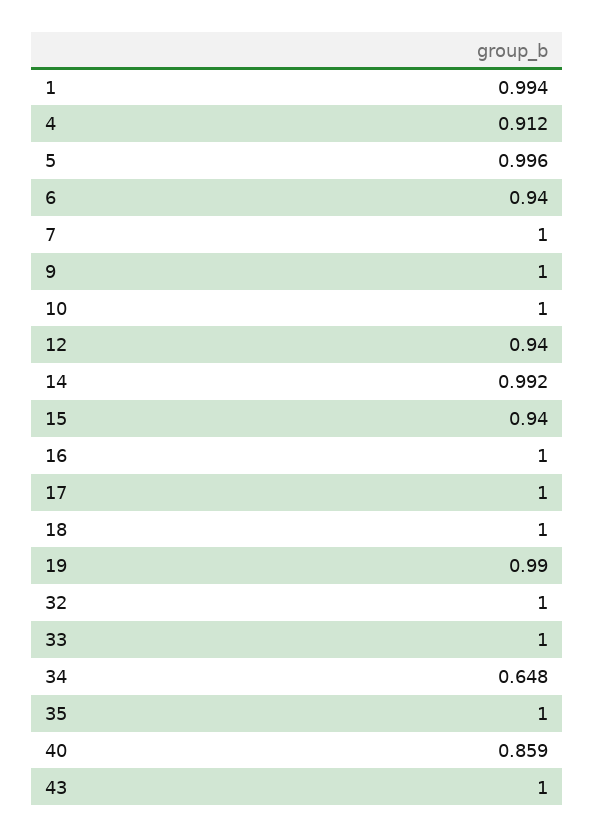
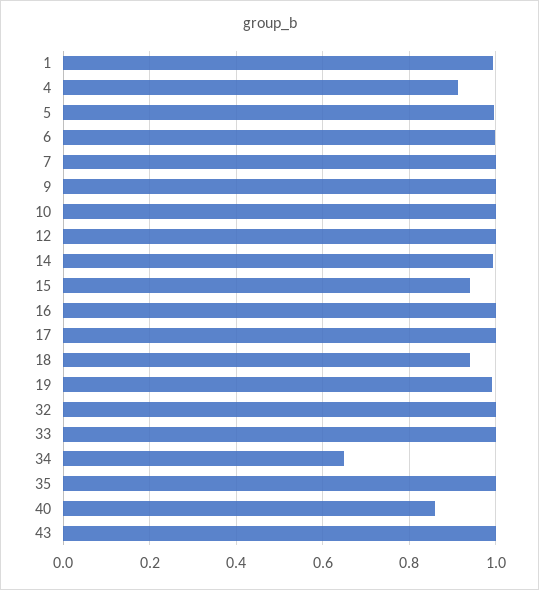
6: 0.94 -> 1
12: 0.94 -> 1
18: 1 -> 0.94

